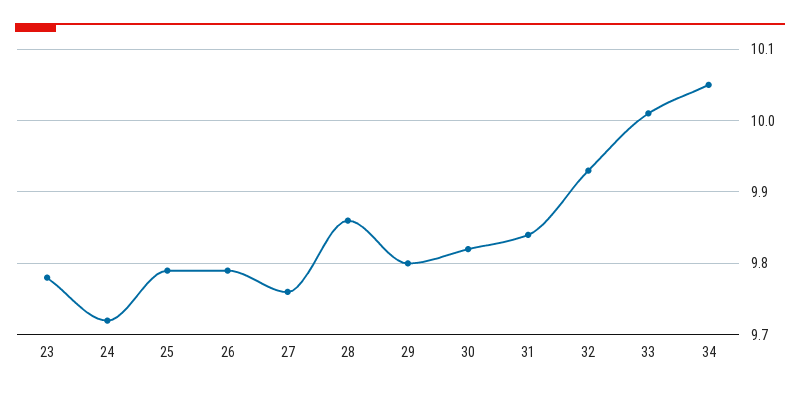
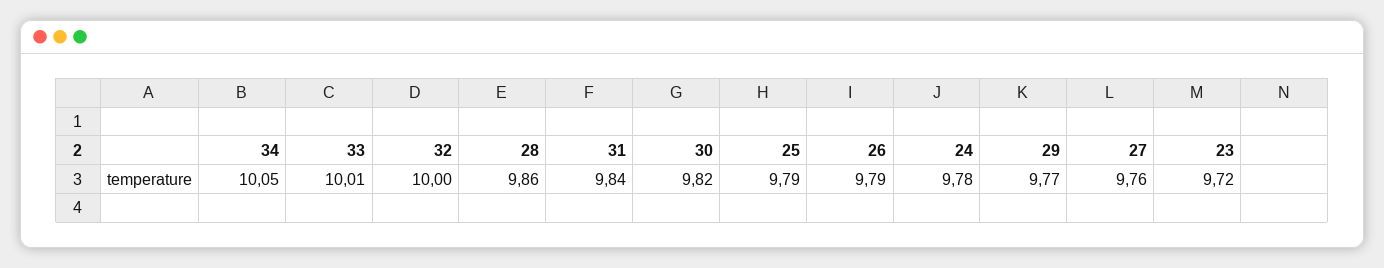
23: 9.78 -> 9.72
24: 9.72 -> 9.78
29: 9.8 -> 9.77
32: 9.93 -> 10

